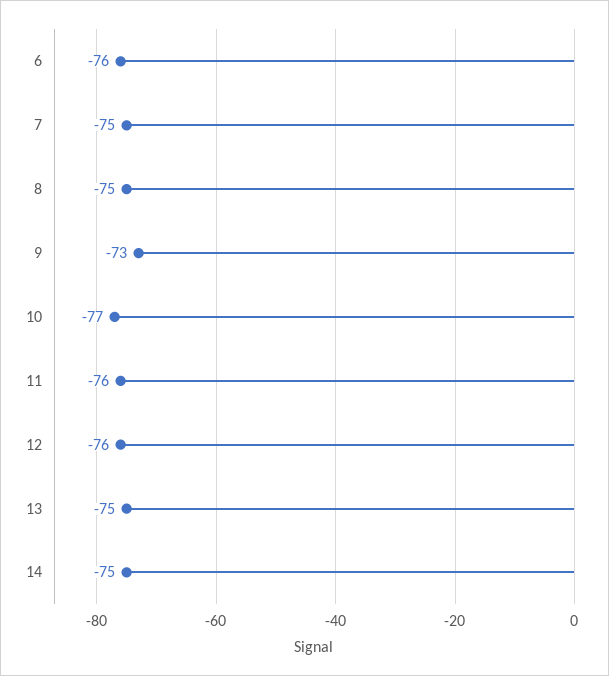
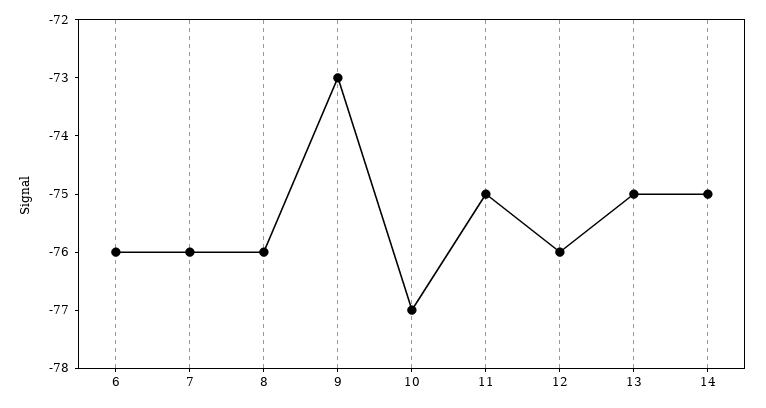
7: -75 -> -76
8: -75 -> -76
11: -76 -> -75

